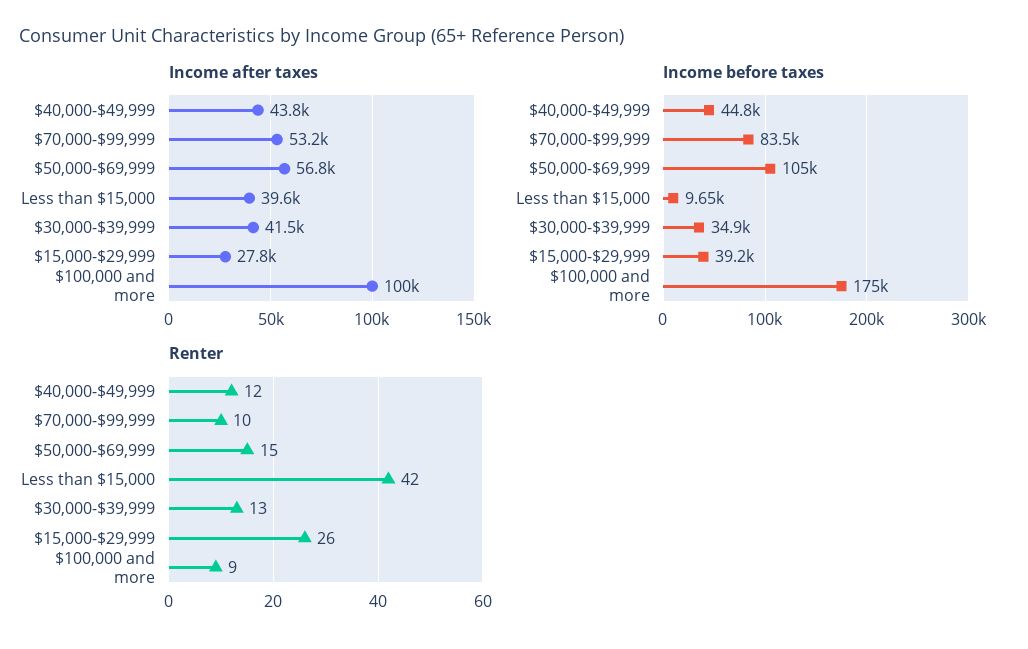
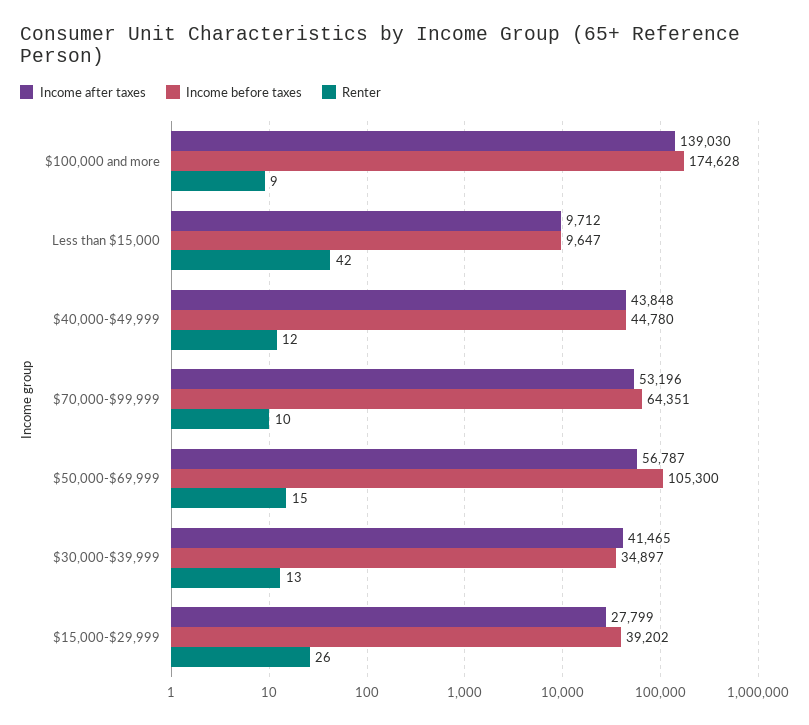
Income after taxes, Less than $15,000: 39600 -> 9712
Income after taxes, $100,000 and more: 100000 -> 139030
Income before taxes, $70,000-$99,999: 83500 -> 64351

